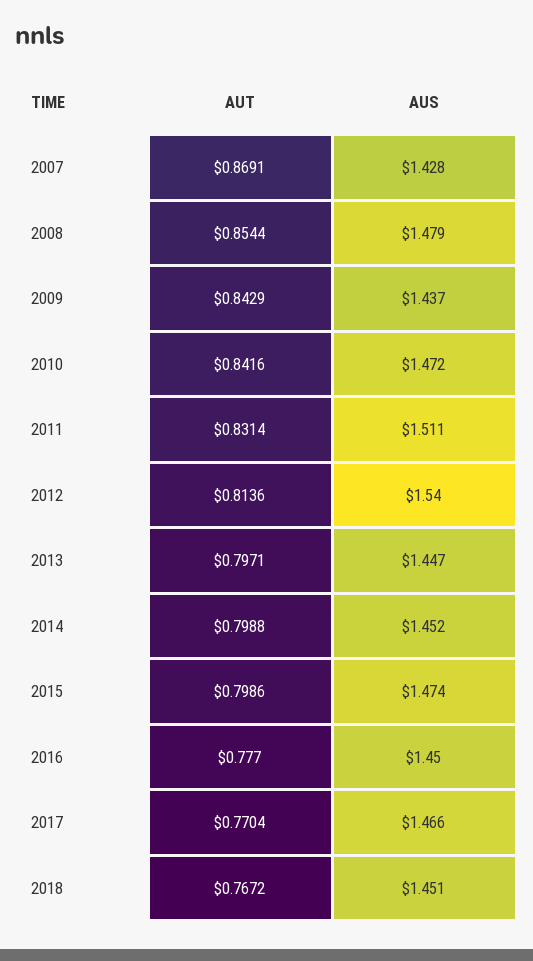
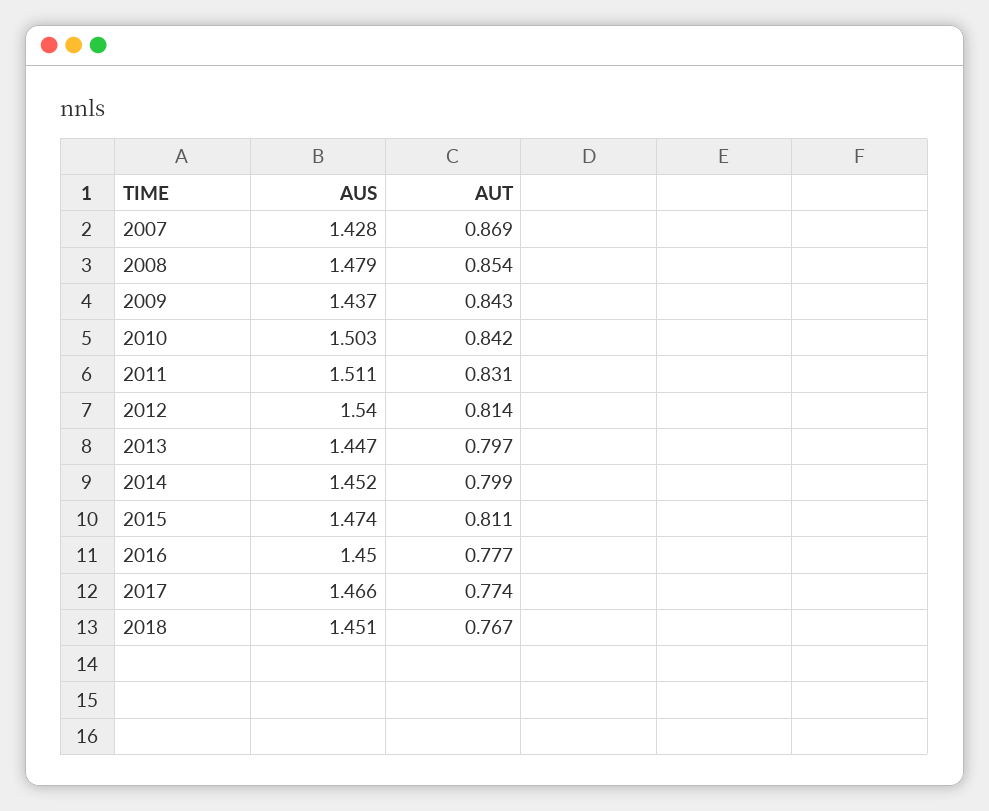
AUS, 2010: 1.472 -> 1.503
AUT, 2015: 0.7986 -> 0.811
AUT, 2017: 0.7704 -> 0.774

